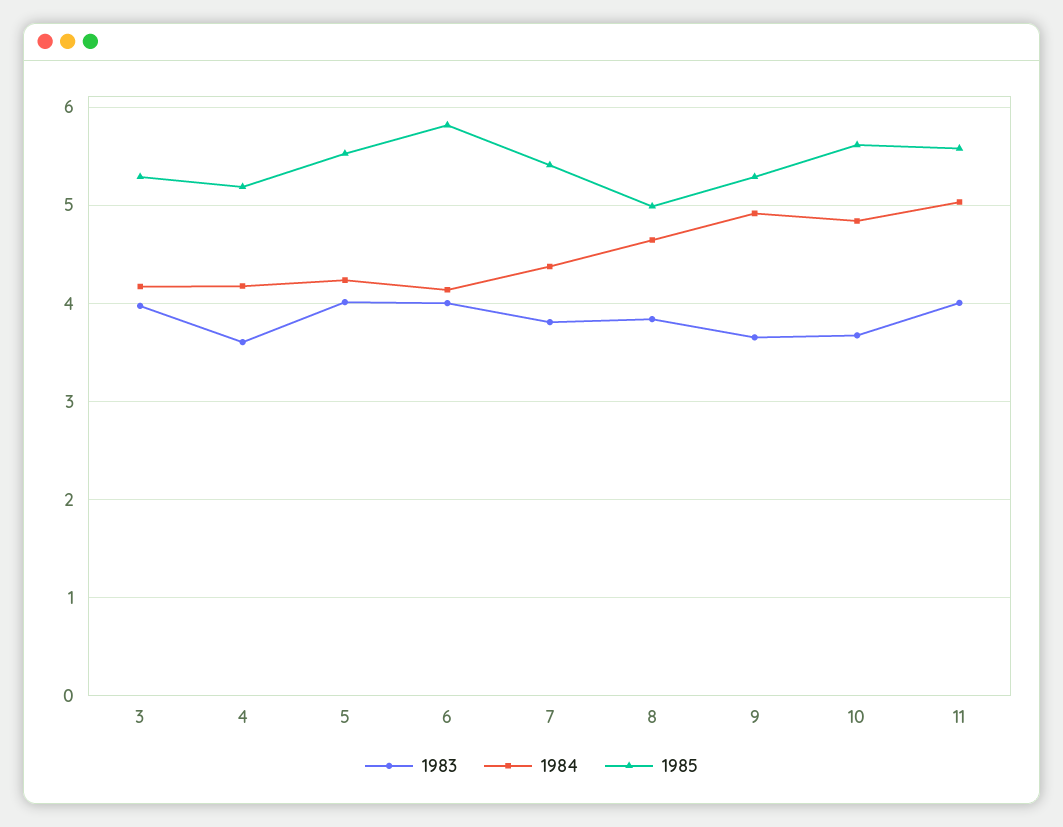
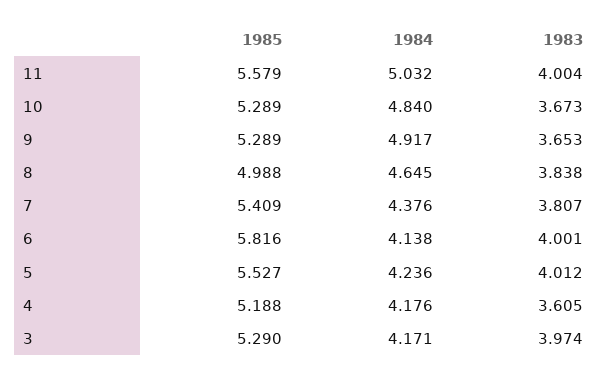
1985, 10: 5.6 -> 5.289

